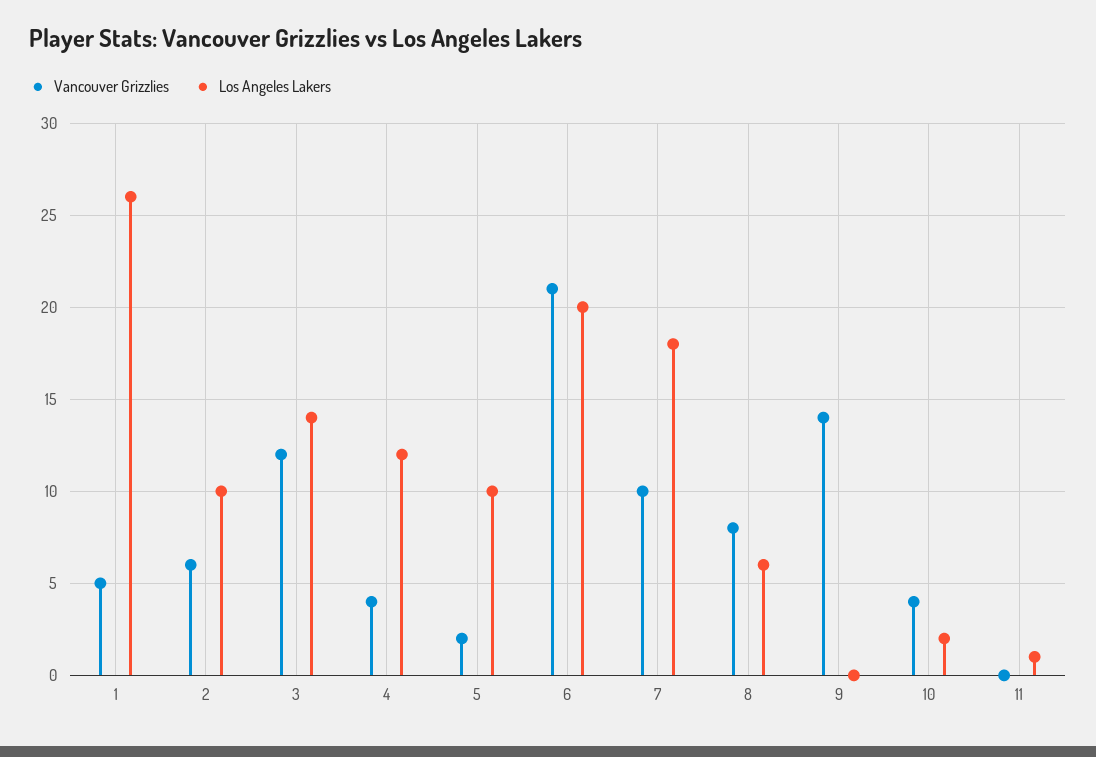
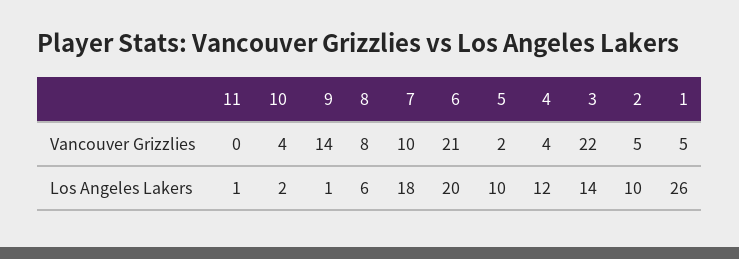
Vancouver Grizzlies, 2: 6 -> 5
Vancouver Grizzlies, 3: 12 -> 22
Los Angeles Lakers, 9: 0 -> 1

